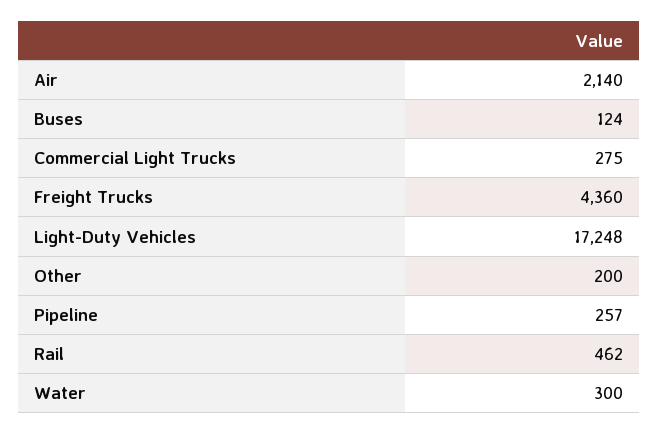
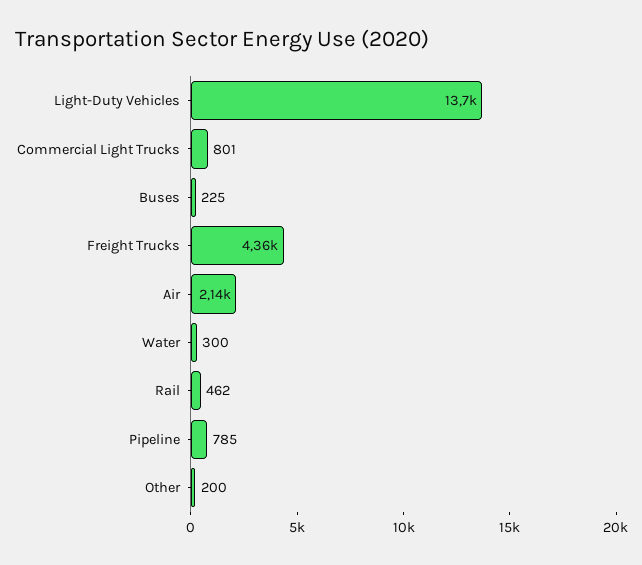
Buses: 124 -> 225
Commercial Light Trucks: 275 -> 801
Light-Duty Vehicles: 17248 -> 13700
Pipeline: 257 -> 785

